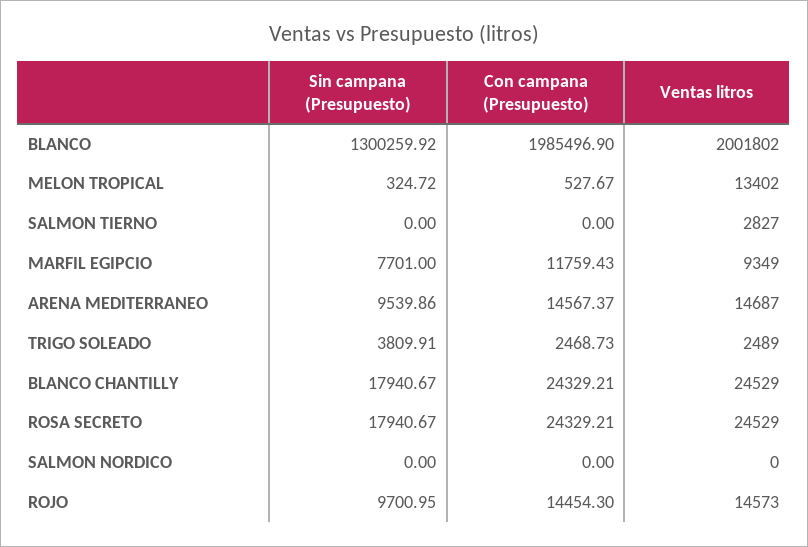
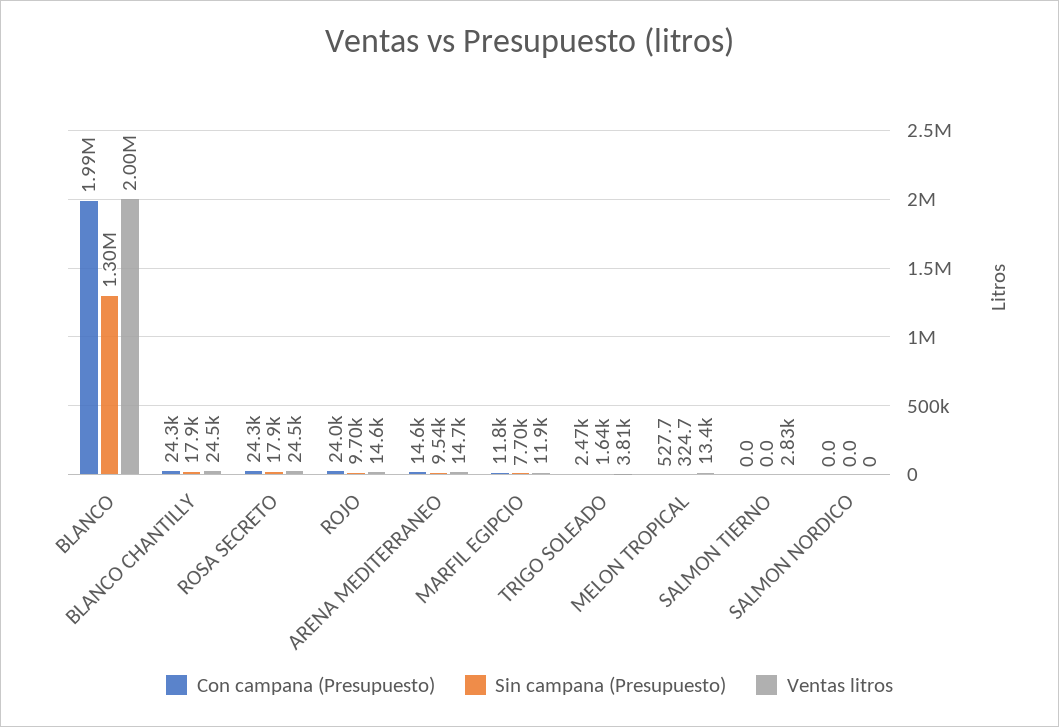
Ventas litros, MARFIL EGIPCIO: 9349 -> 11900
Sin campana (Presupuesto), TRIGO SOLEADO: 3809.91 -> 1640
Ventas litros, TRIGO SOLEADO: 2489 -> 3810
Con campana (Presupuesto), ROJO: 14454.3 -> 24000

